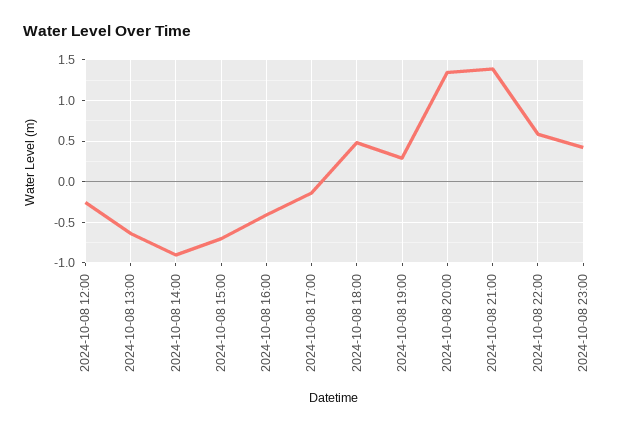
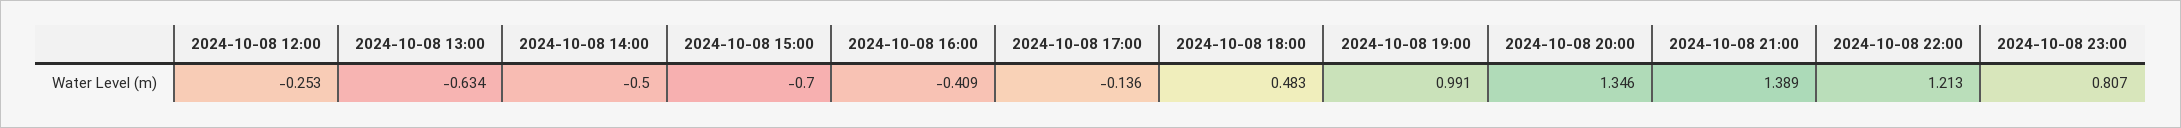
2024-10-08 14:00: -0.9 -> -0.5
2024-10-08 19:00: 0.3 -> 0.991
2024-10-08 22:00: 0.6 -> 1.213
2024-10-08 23:00: 0.4 -> 0.807

